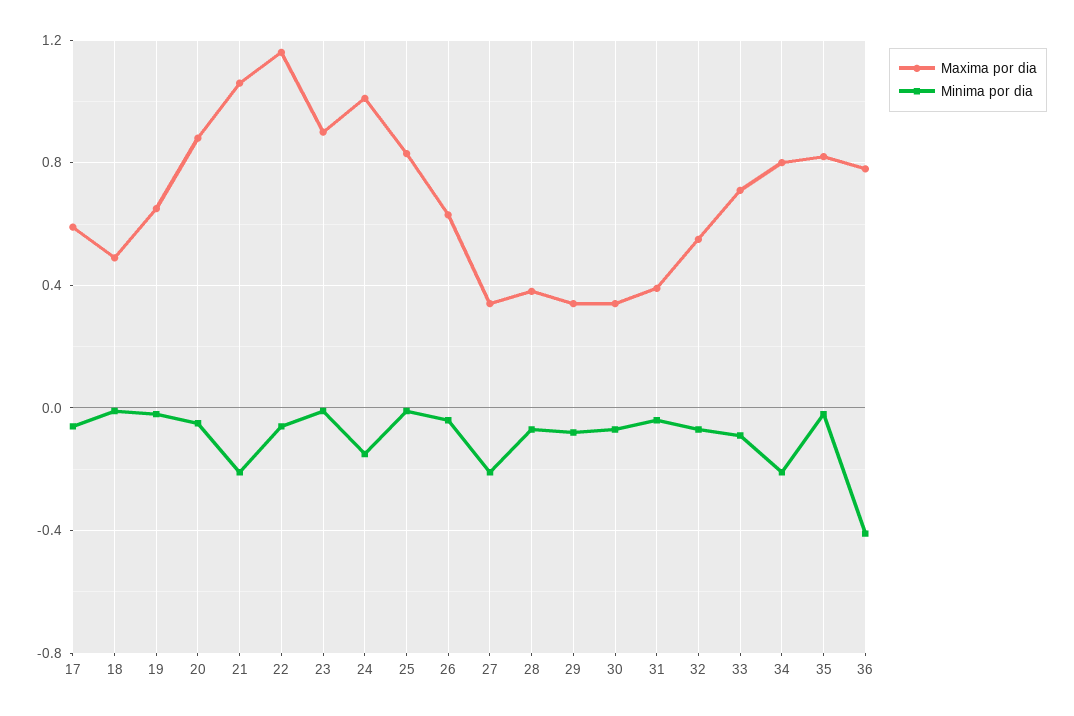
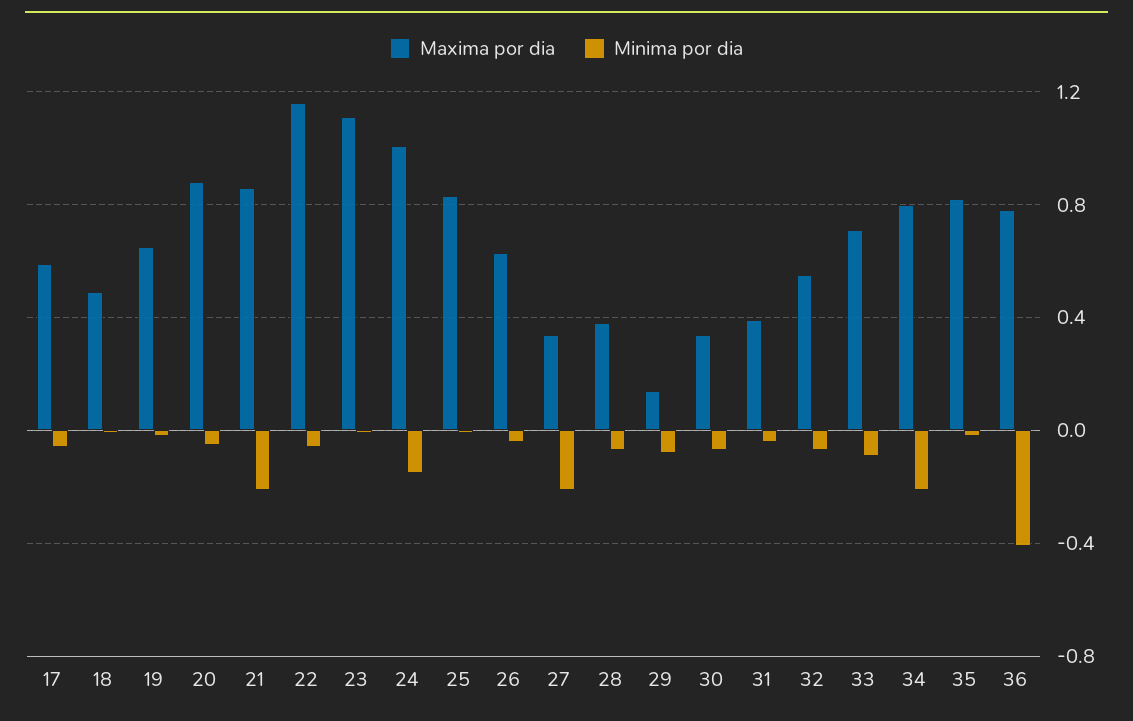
Maxima por dia, 21: 1.05 -> 0.85
Maxima por dia, 23: 0.9 -> 1.1
Maxima por dia, 29: 0.35 -> 0.15

